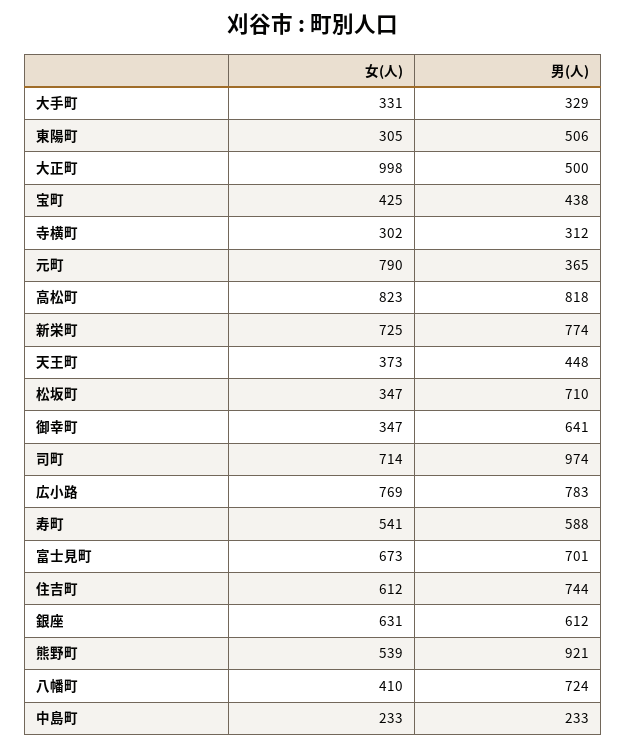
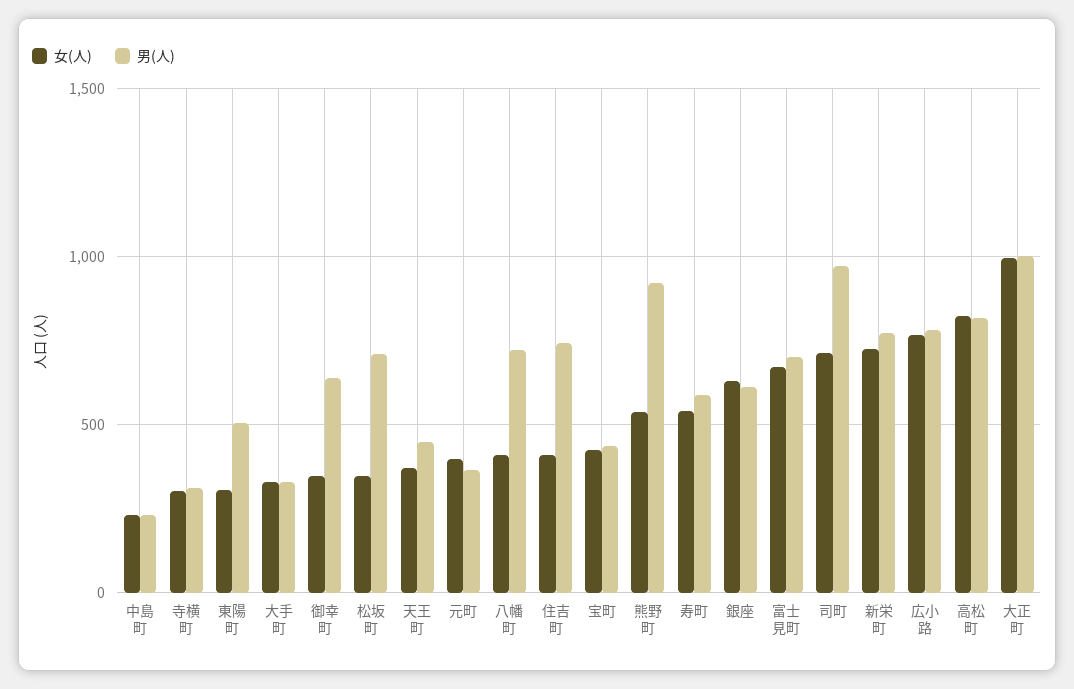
男(人), 大正町: 500 -> 1000
女(人), 元町: 790 -> 400
女(人), 住吉町: 612 -> 400

